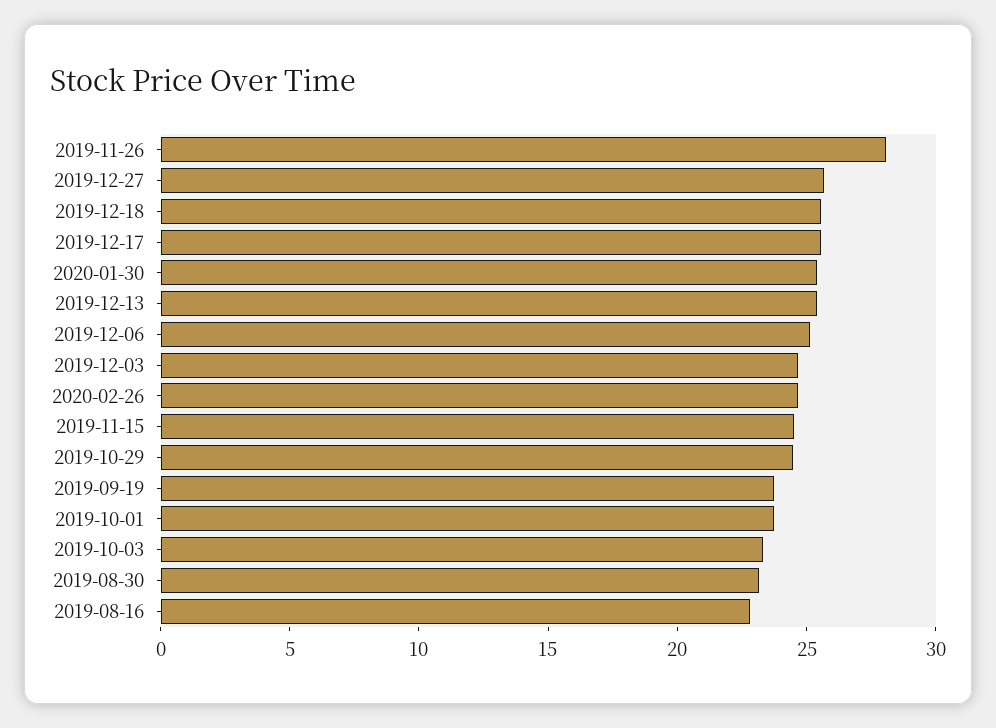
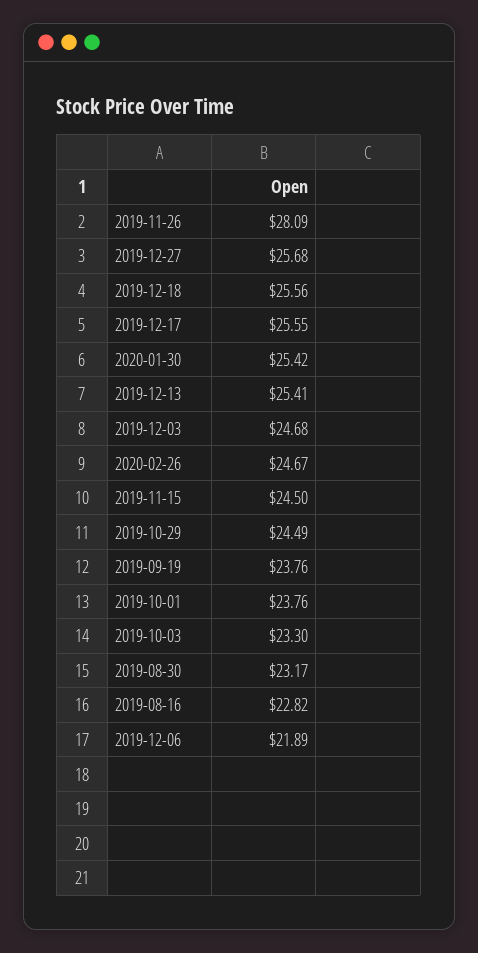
2019-12-06: 25 -> 21.89

